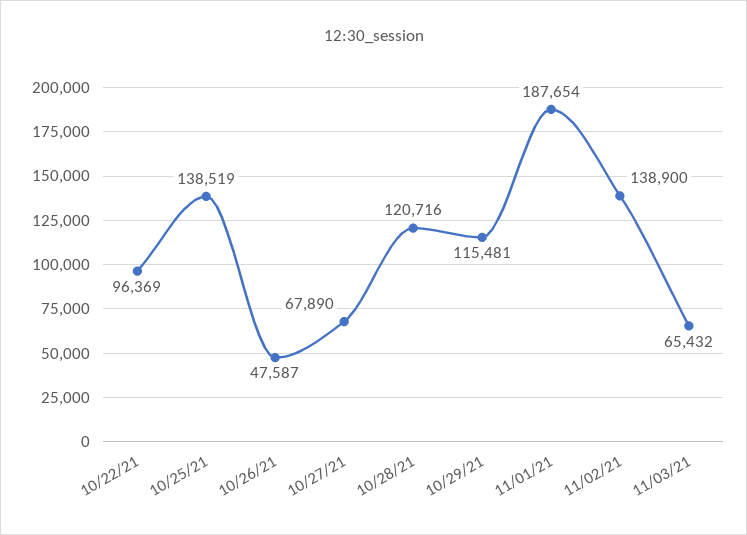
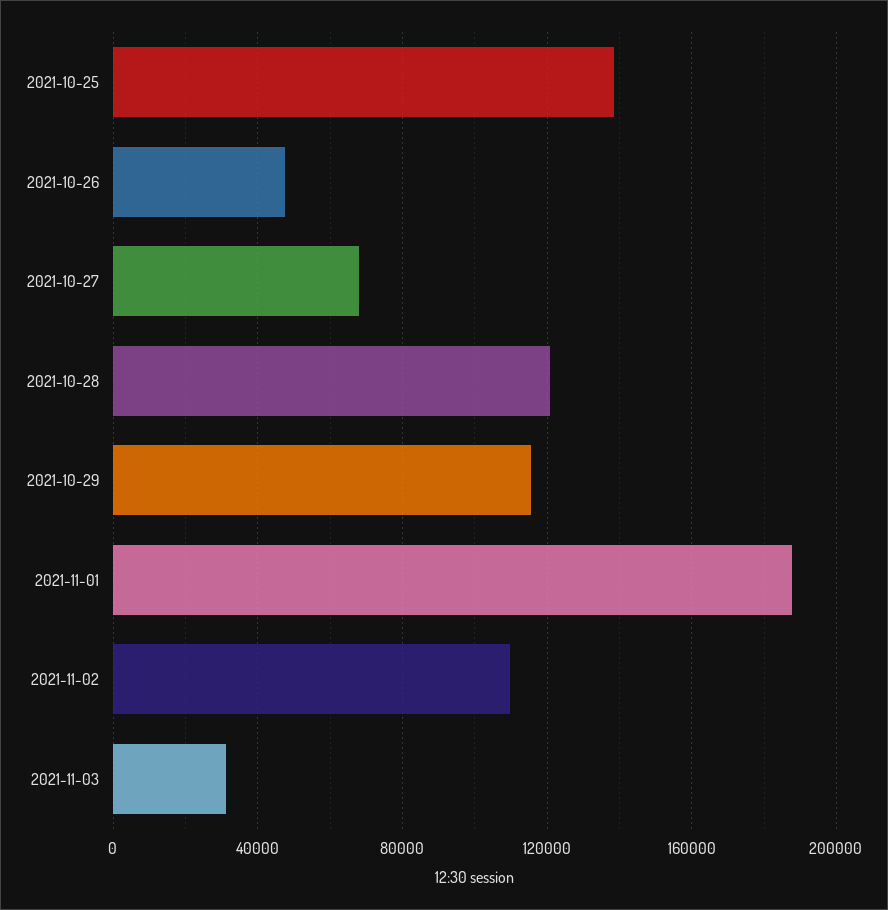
10/22/21: 96369 -> none
11/02/21: 138900 -> 110000
11/03/21: 65432 -> 30000

